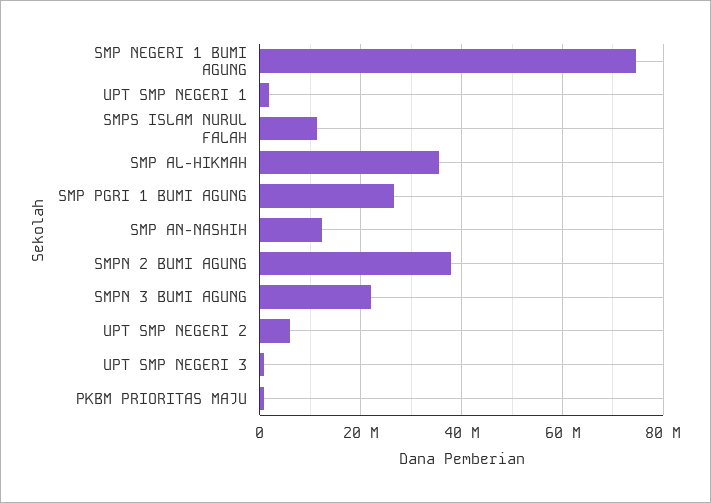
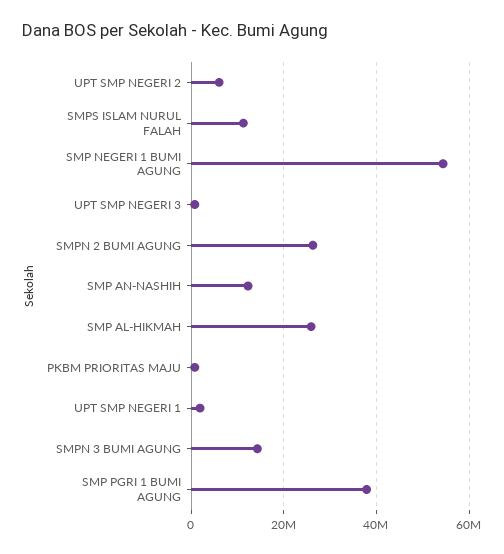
SMP NEGERI 1 BUMI AGUNG: 74000000 -> 54000000
SMP AL-HIKMAH: 36000000 -> 26000000
SMP PGRI 1 BUMI AGUNG: 26000000 -> 38000000
SMPN 2 BUMI AGUNG: 38000000 -> 26000000
SMPN 3 BUMI AGUNG: 22000000 -> 14000000

